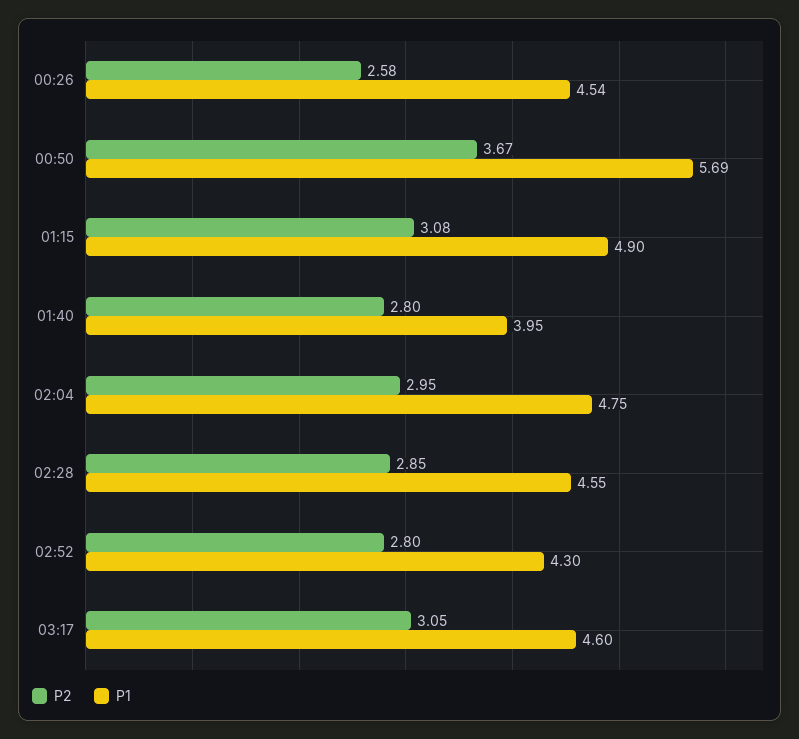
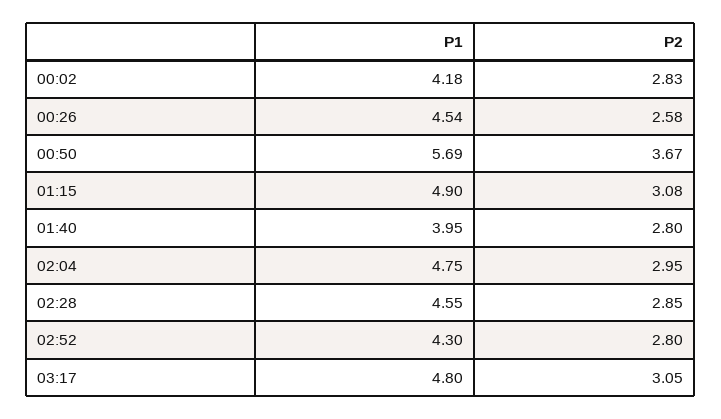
P1, 03:17: 4.6 -> 4.8
P1, 00:02: none -> 4.18
P2, 00:02: none -> 2.83

